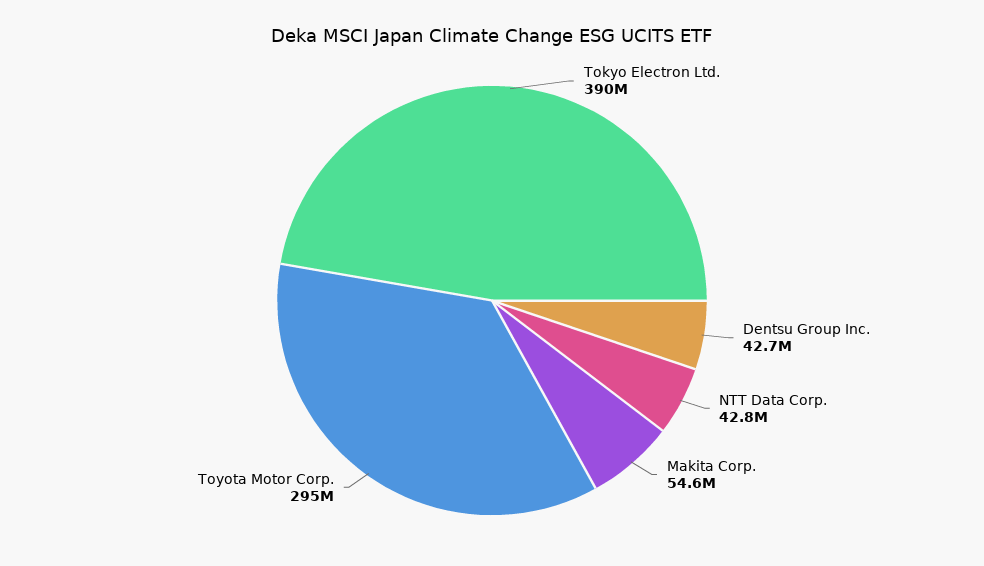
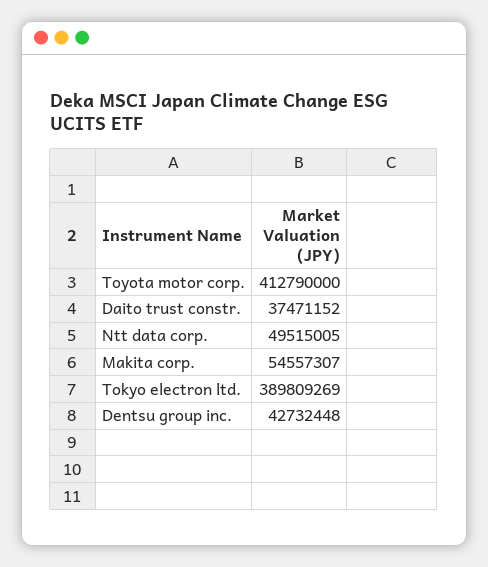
NTT Data Corp.: 42800000 -> 49515005
Toyota Motor Corp.: 295000000 -> 412790000
Daito trust constr.: none -> 37471152

